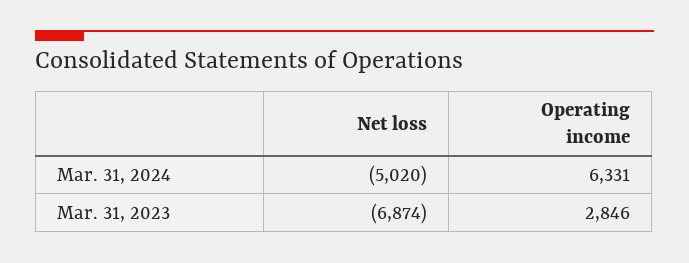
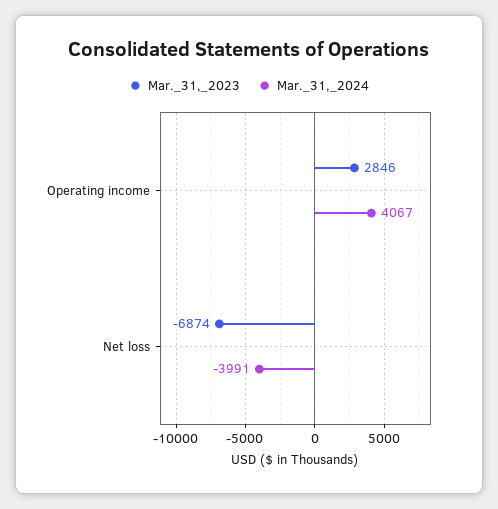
Mar. 31, 2024, Net loss: -5020 -> -3991
Mar. 31, 2024, Operating income: 6331 -> 4067

